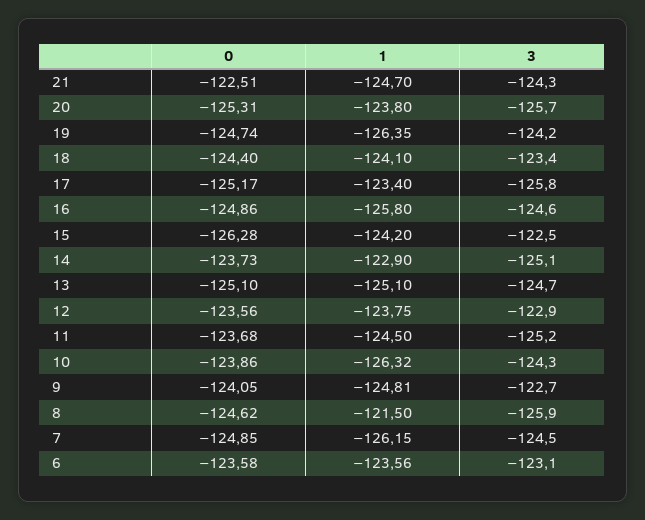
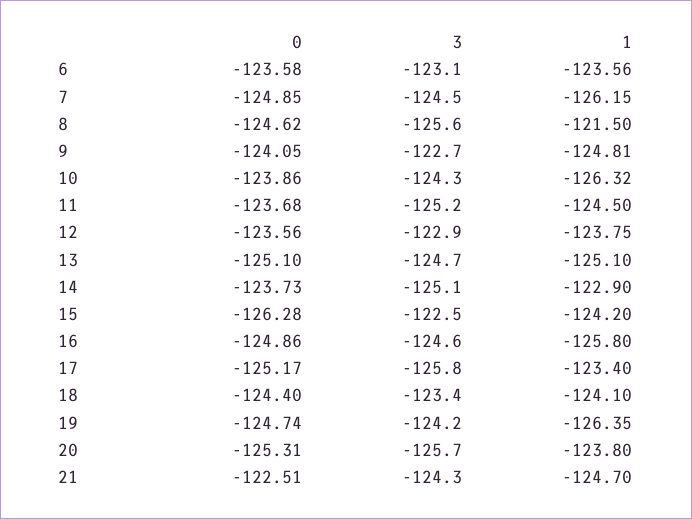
3, 8: -125.9 -> -125.6

